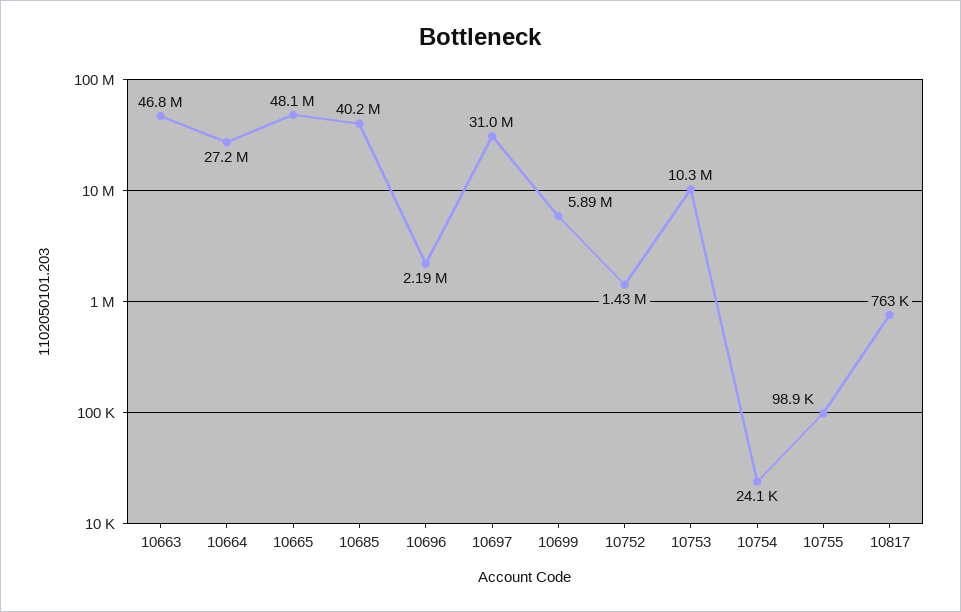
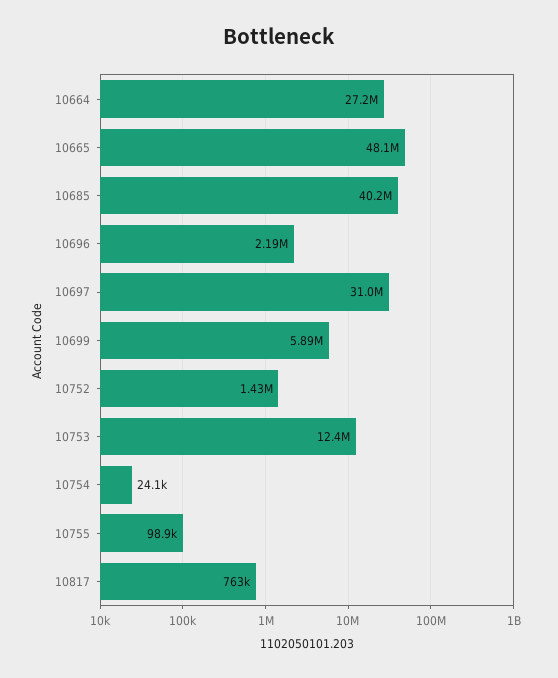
10663: 46800000 -> none
10753: 10300000 -> 12400000

